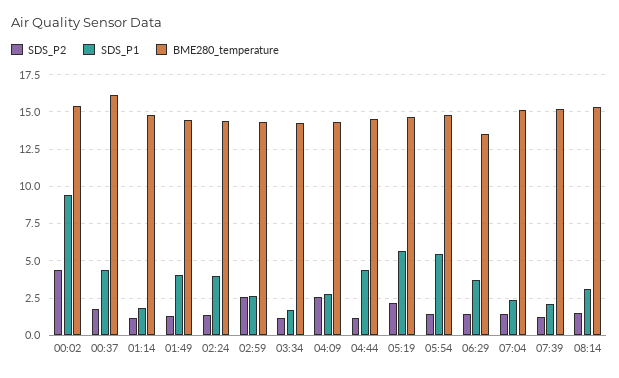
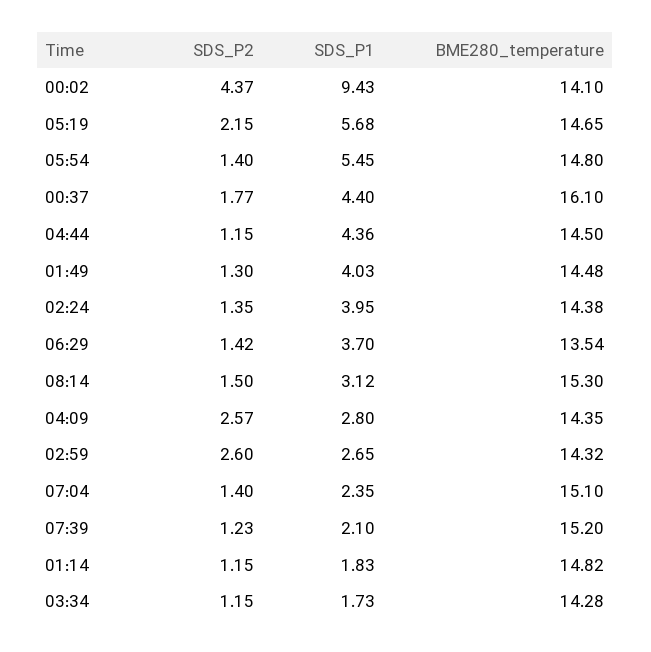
BME280_temperature, 00:02: 15.5 -> 14.1

